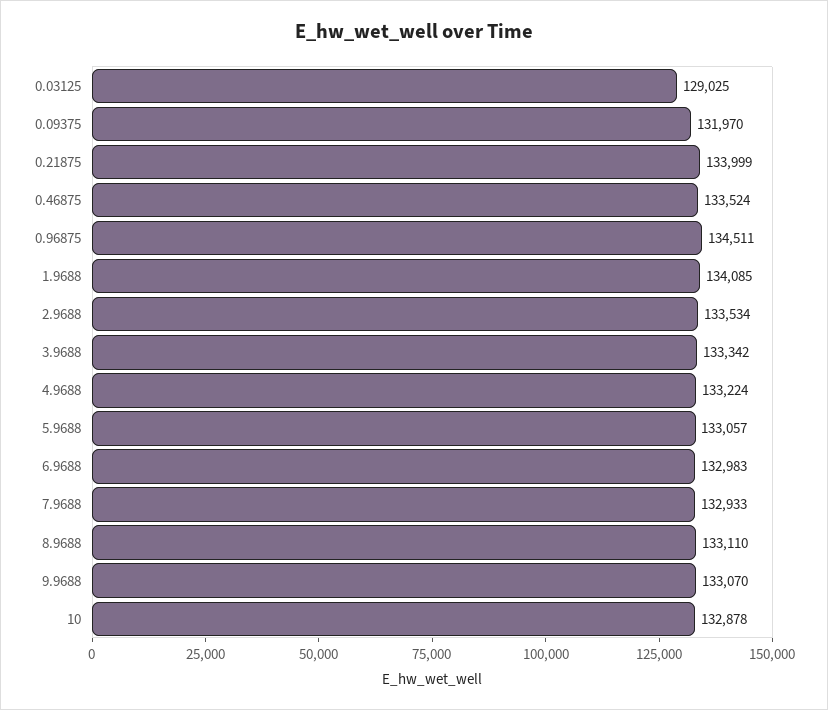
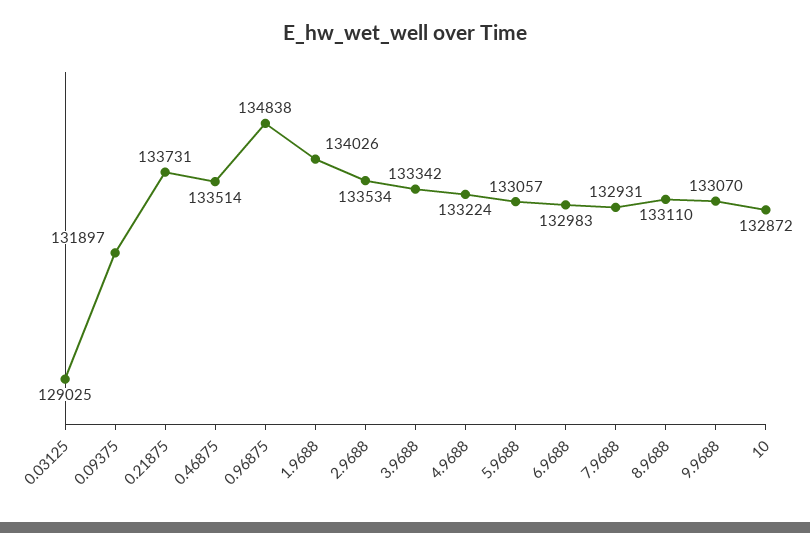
0.09375: 131970 -> 131897
0.21875: 133999 -> 133731
0.46875: 133524 -> 133514
0.96875: 134511 -> 134838
1.9688: 134085 -> 134026
7.9688: 132933 -> 132931
10: 132878 -> 132872

